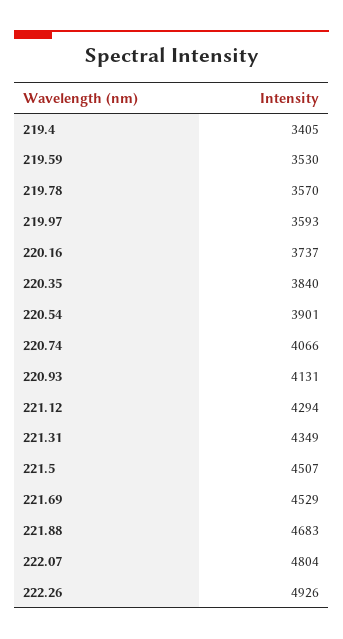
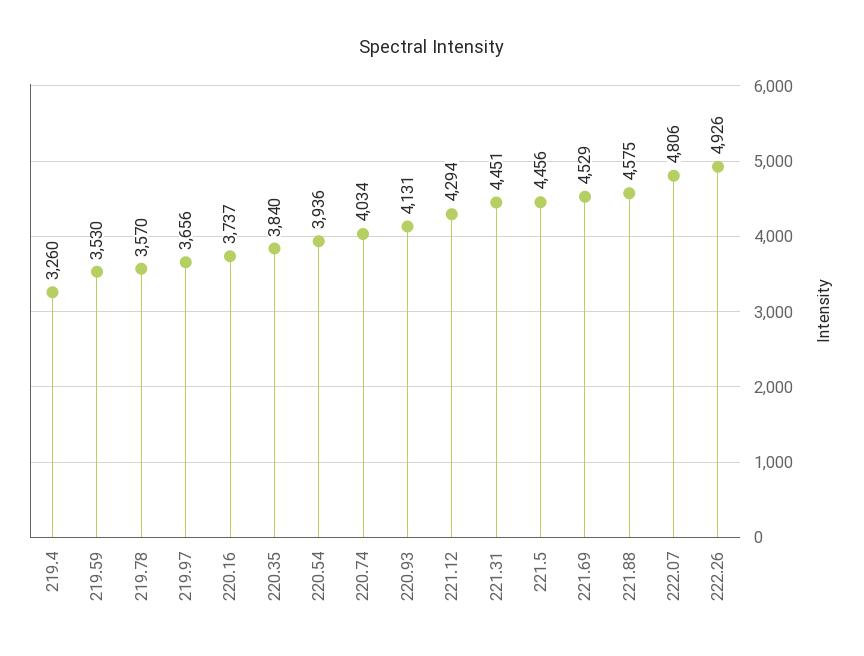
219.4: 3405 -> 3260
219.97: 3593 -> 3656
220.54: 3901 -> 3936
220.74: 4066 -> 4034
221.31: 4349 -> 4451
221.5: 4507 -> 4456
221.88: 4683 -> 4575
222.07: 4804 -> 4806

